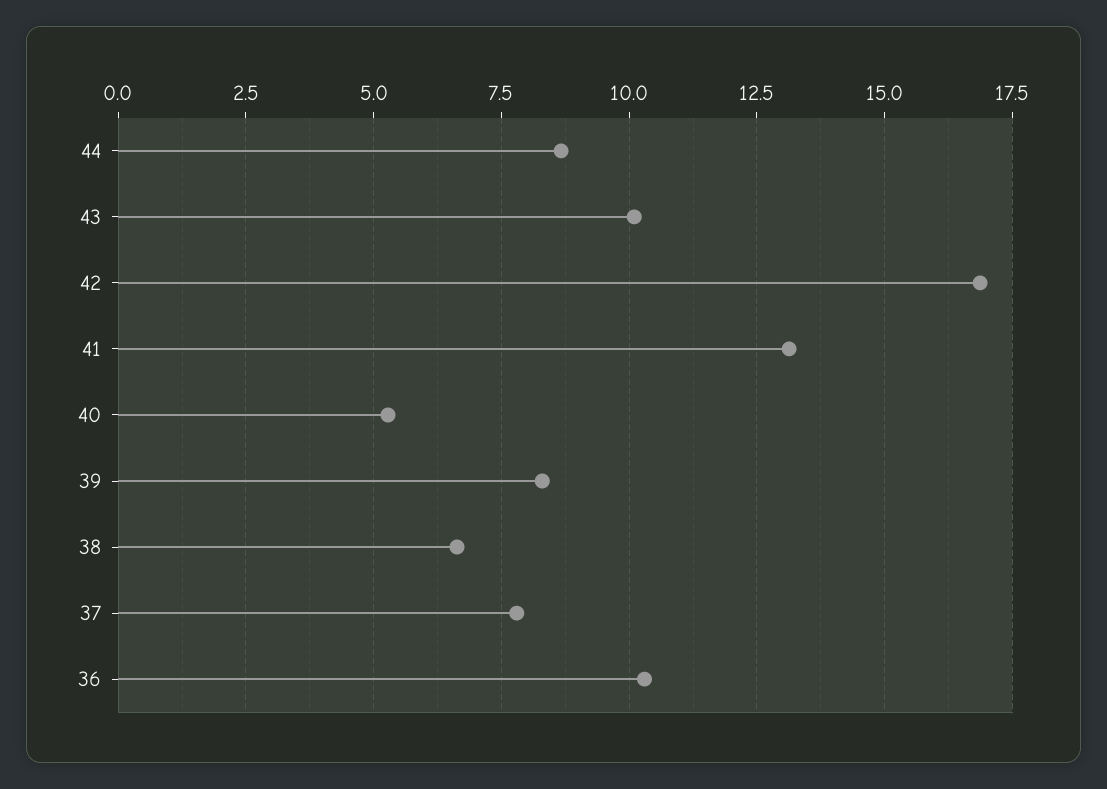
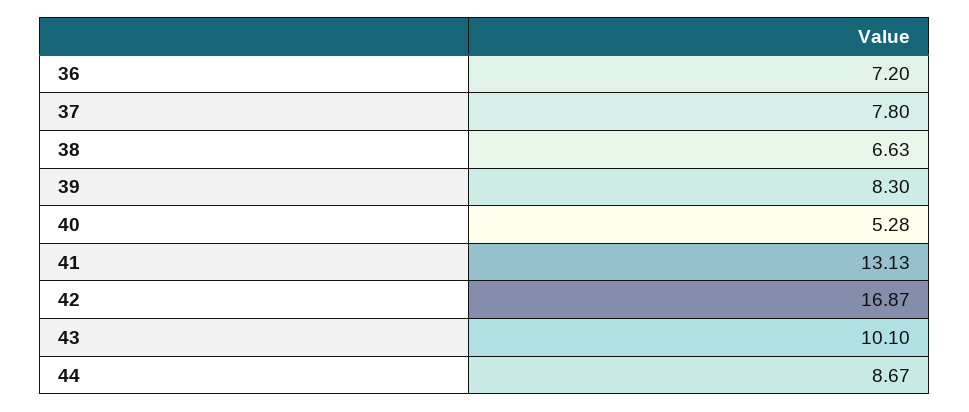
36: 10.25 -> 7.2

